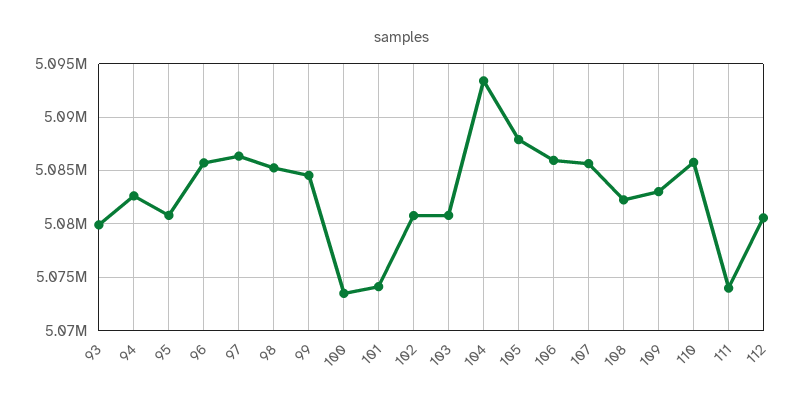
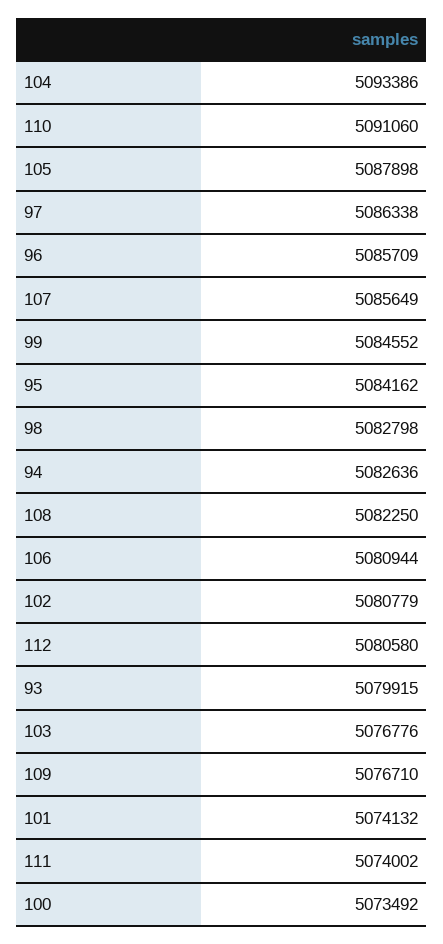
95: 5081000 -> 5084162
98: 5085000 -> 5082798
103: 5081000 -> 5076776
106: 5086000 -> 5080944
109: 5083000 -> 5076710
110: 5086000 -> 5091060

